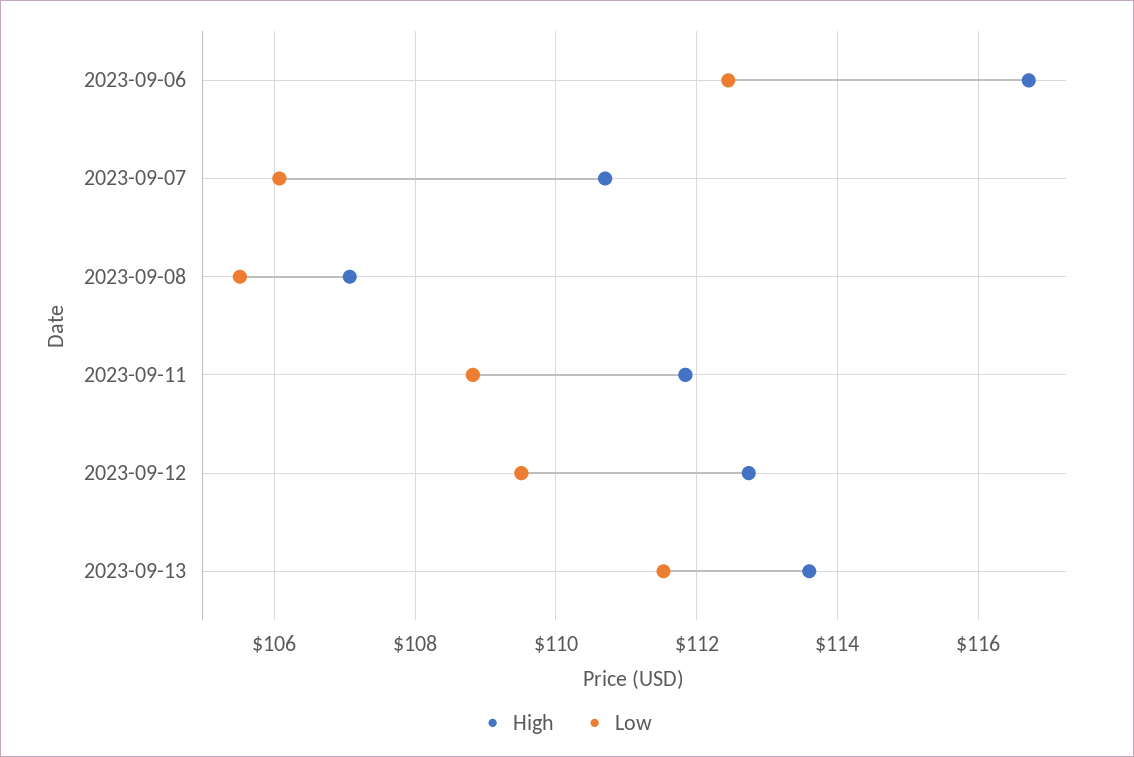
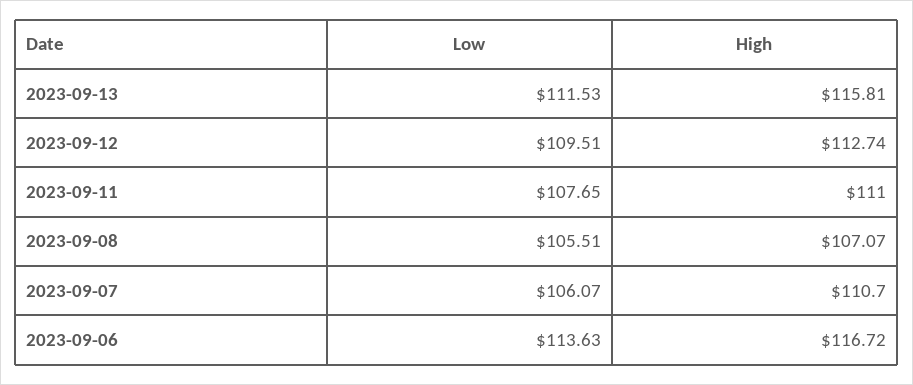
Low, 2023-09-06: 112.4 -> 113.63
High, 2023-09-11: 111.8 -> 111
Low, 2023-09-11: 108.8 -> 107.65
High, 2023-09-13: 113.6 -> 115.81

